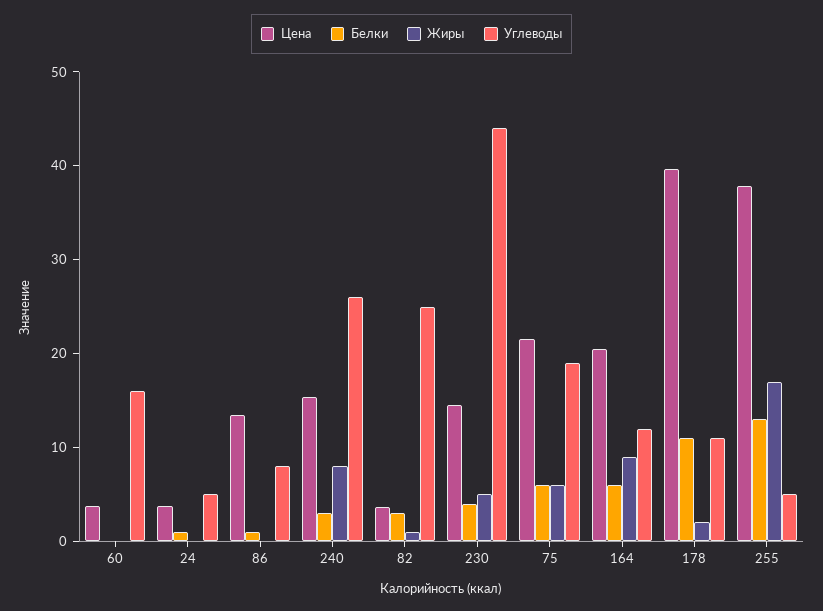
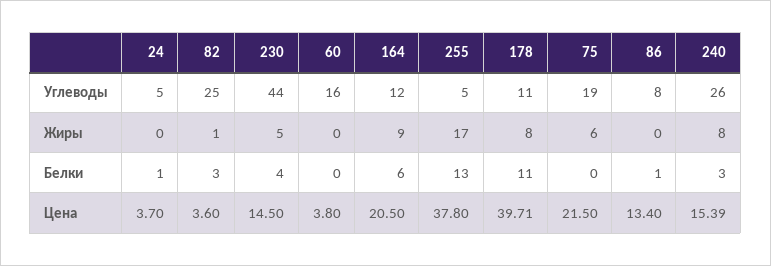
Белки, 75: 6 -> 0
Жиры, 178: 2 -> 8

